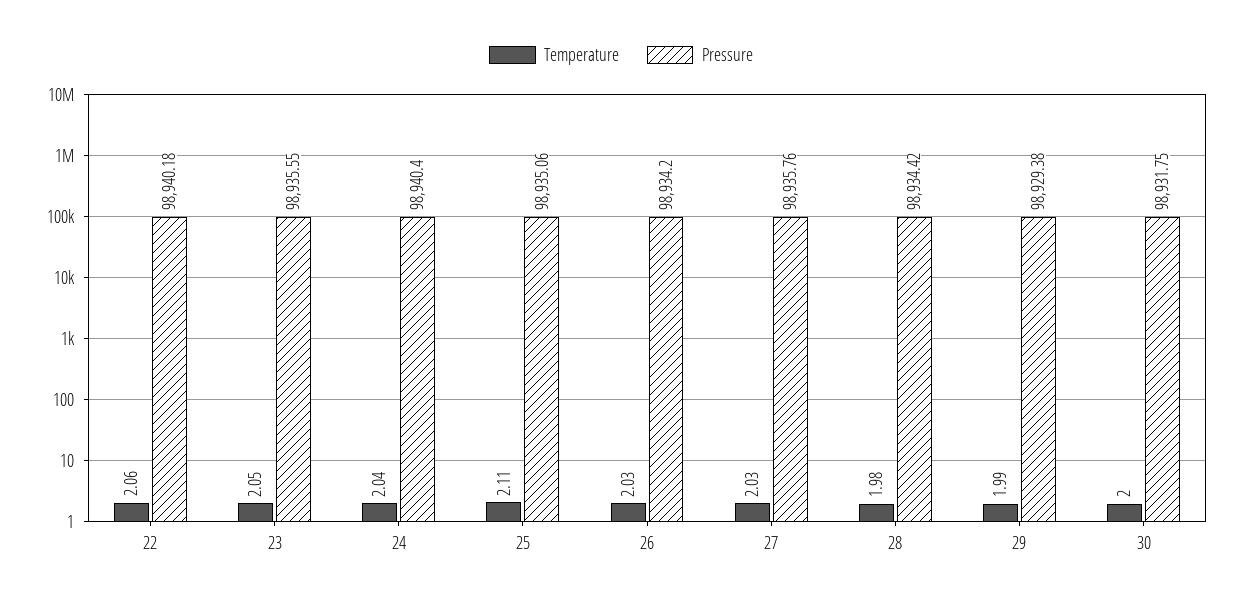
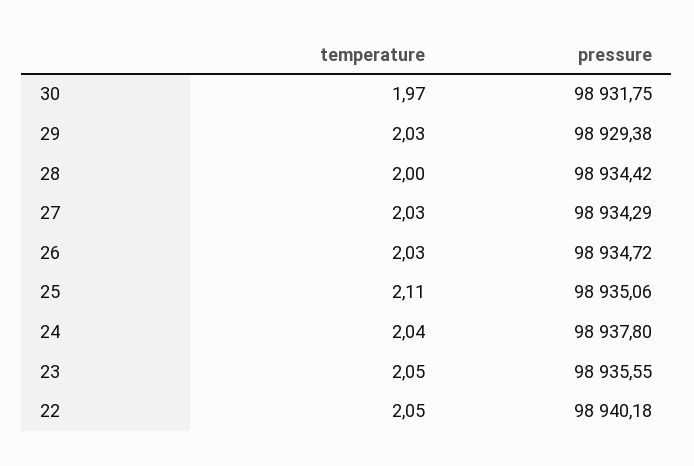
Temperature, 22: 2.06 -> 2.05
Pressure, 24: 98940.4 -> 98937.8
Pressure, 26: 98934.2 -> 98934.72
Pressure, 27: 98935.76 -> 98934.29
Temperature, 28: 1.98 -> 2
Temperature, 29: 1.99 -> 2.03
Temperature, 30: 2 -> 1.97

